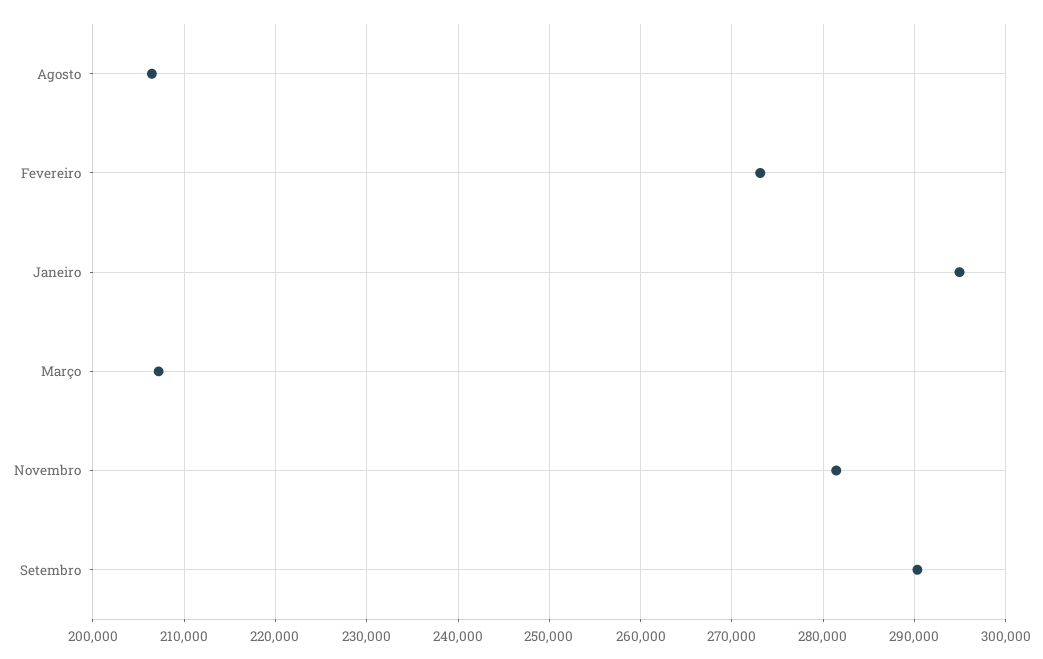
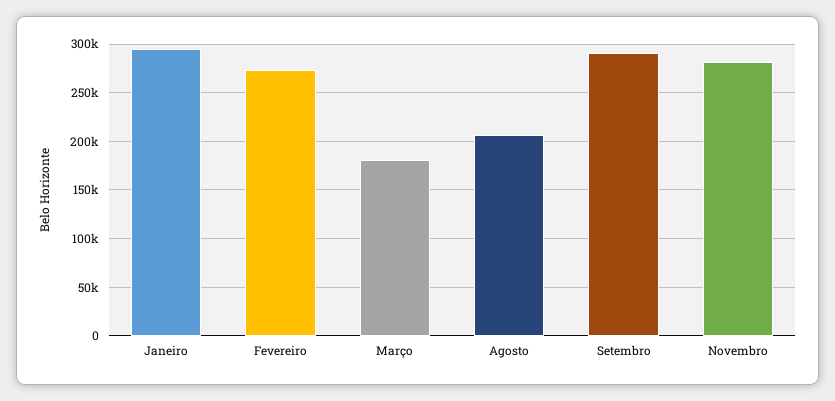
Março: 207000 -> 180000

